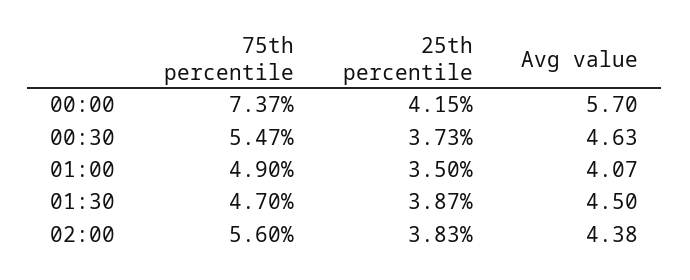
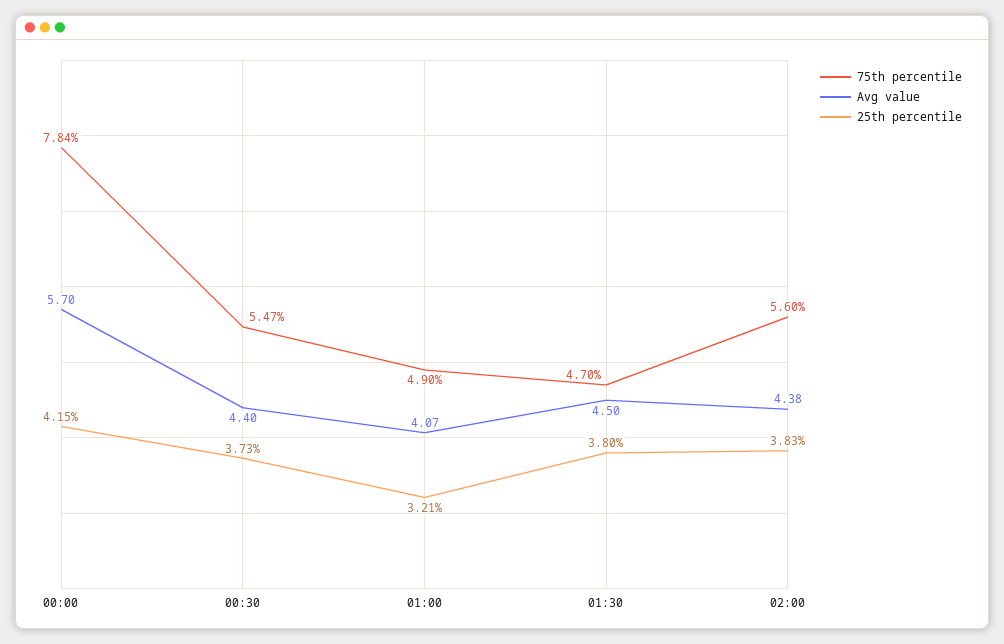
75th percentile, 00:00: 7.37 -> 7.84
Avg value, 00:30: 4.63 -> 4.4
25th percentile, 01:00: 3.5 -> 3.21
25th percentile, 01:30: 3.87 -> 3.8

